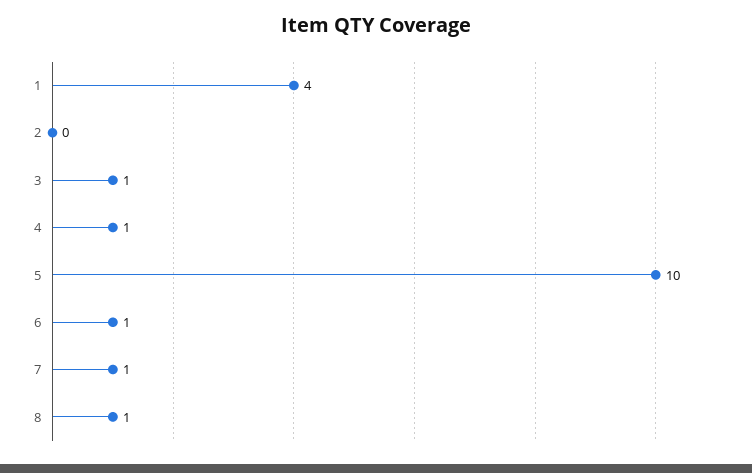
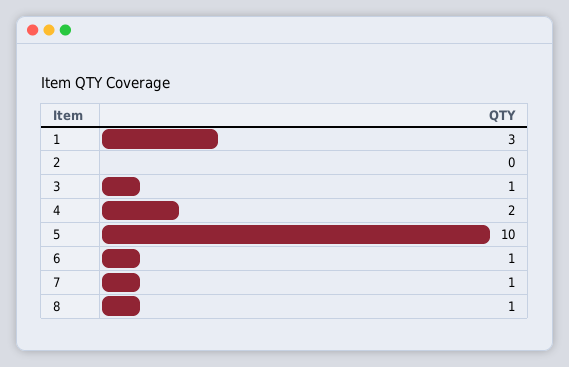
1: 4 -> 3
4: 1 -> 2

